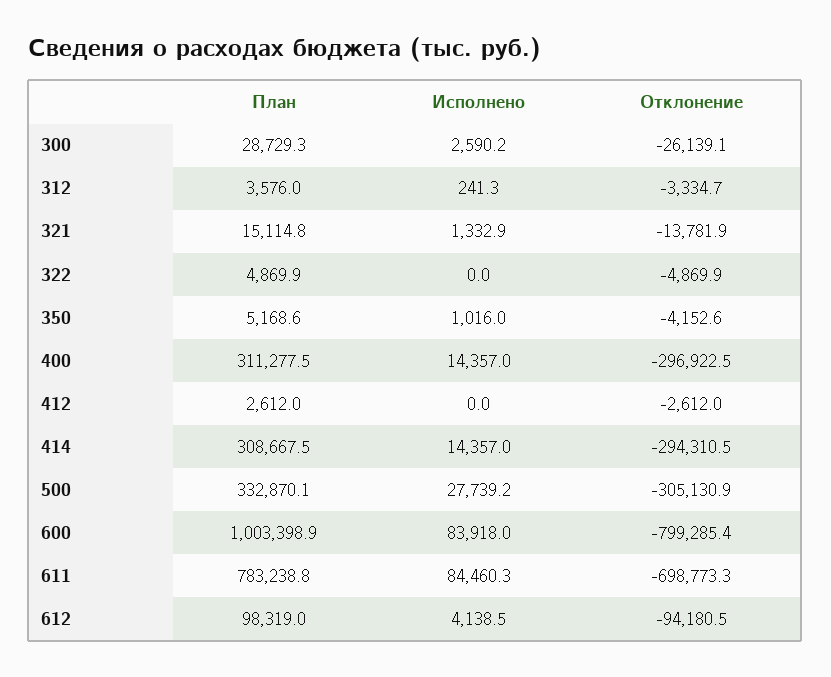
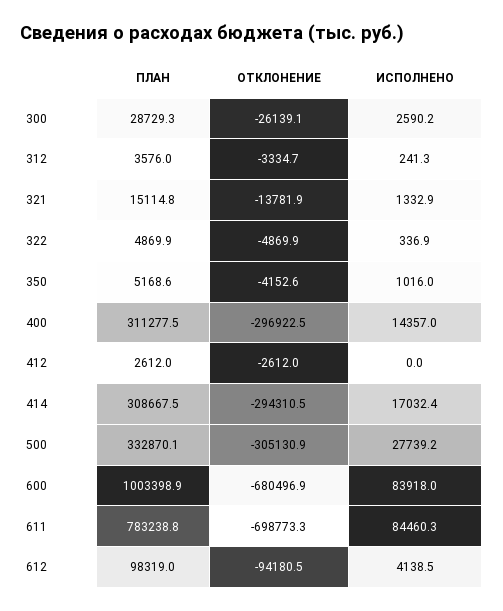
Исполнено, 322: 0 -> 336.9
Исполнено, 414: 14357 -> 17032.4
Отклонение, 600: -799285.4 -> -680496.9

